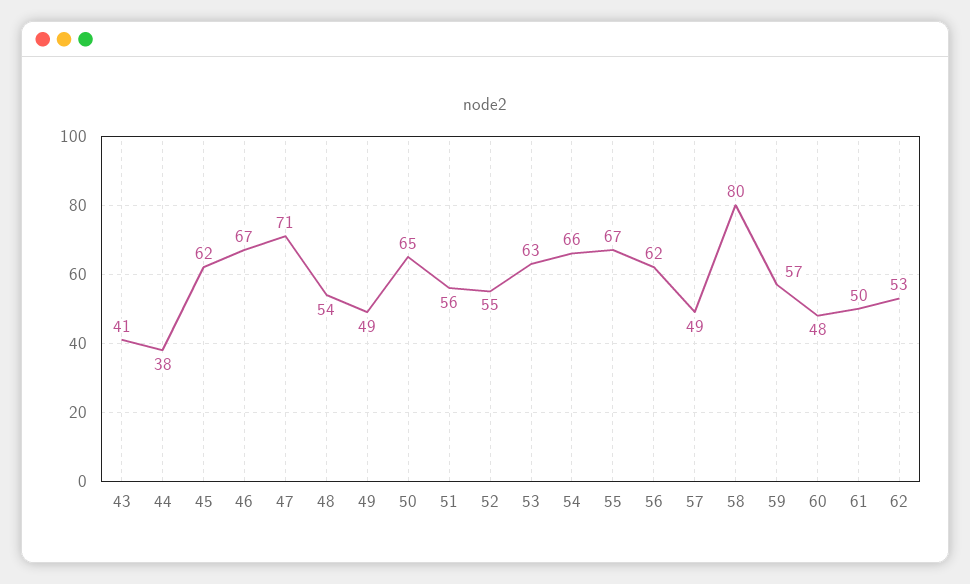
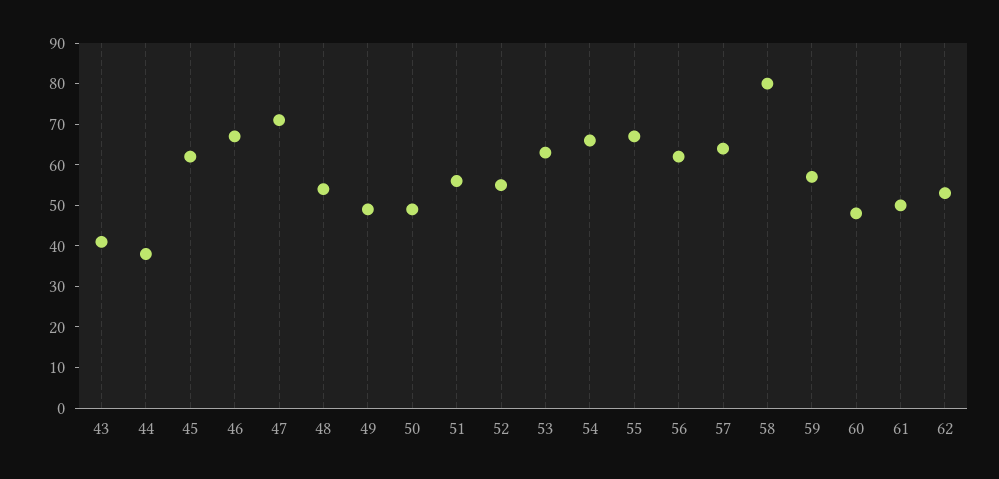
50: 65 -> 50
57: 49 -> 65

